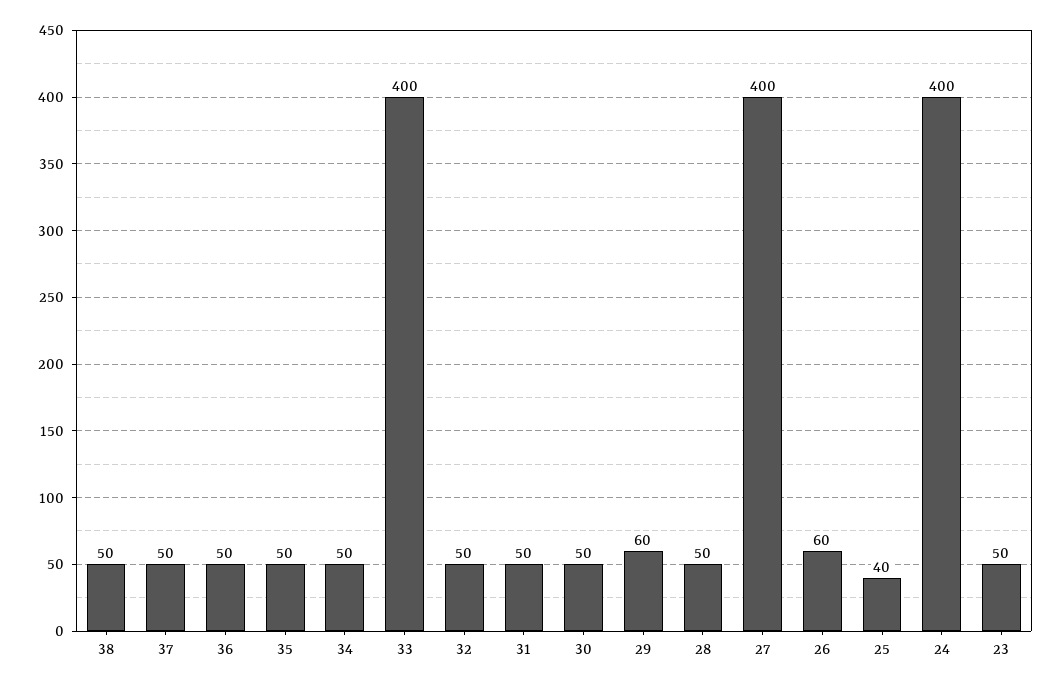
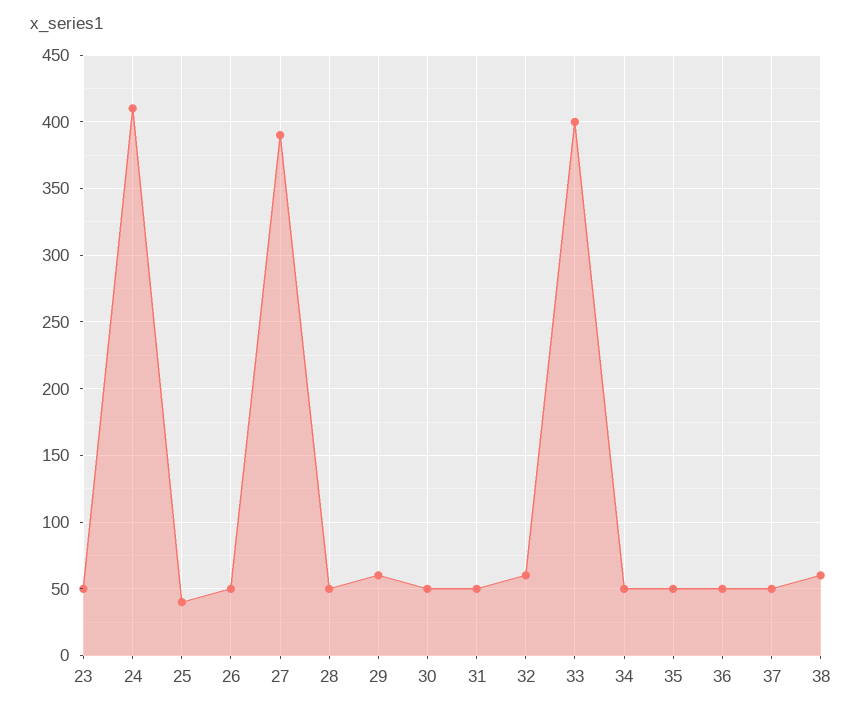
38: 50 -> 60
32: 50 -> 60
27: 400 -> 390
26: 60 -> 50
24: 400 -> 410

